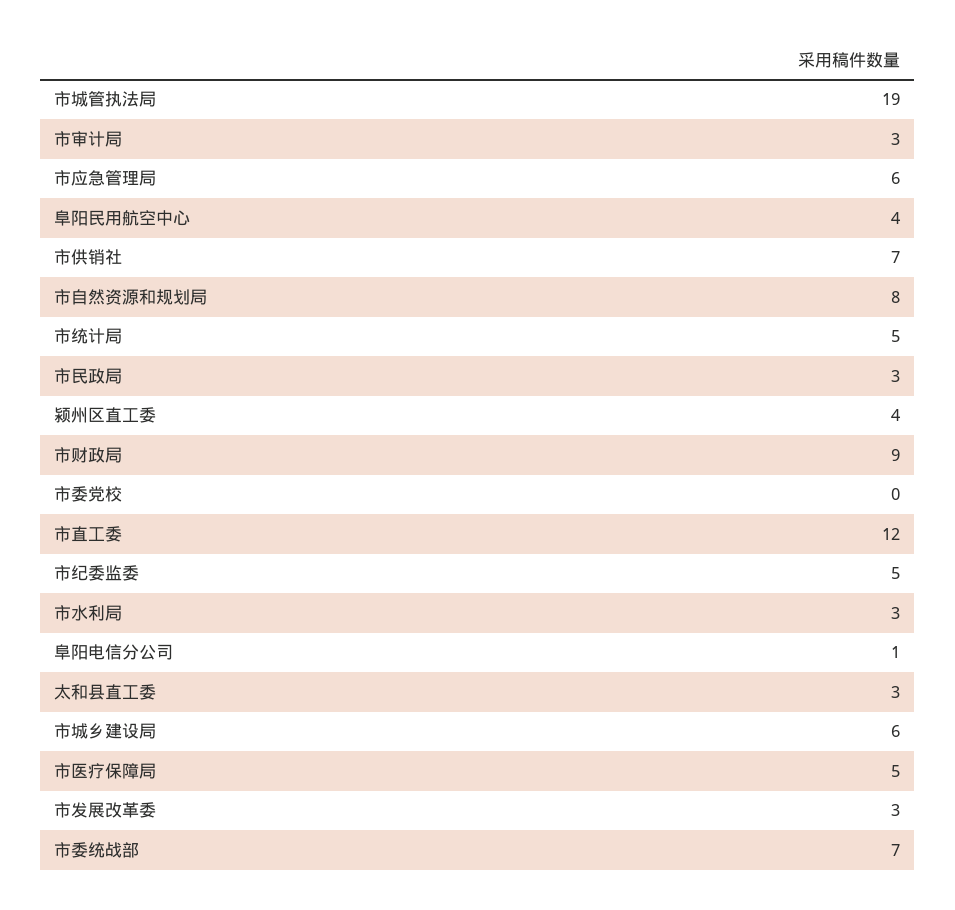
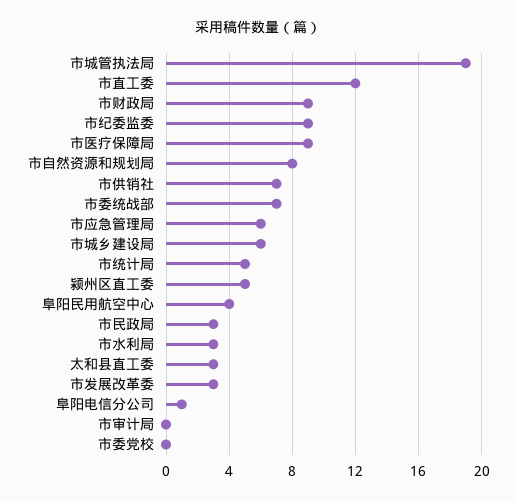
市审计局: 3 -> 0
颍州区直工委: 4 -> 5
市纪委监委: 5 -> 9
市医疗保障局: 5 -> 9

